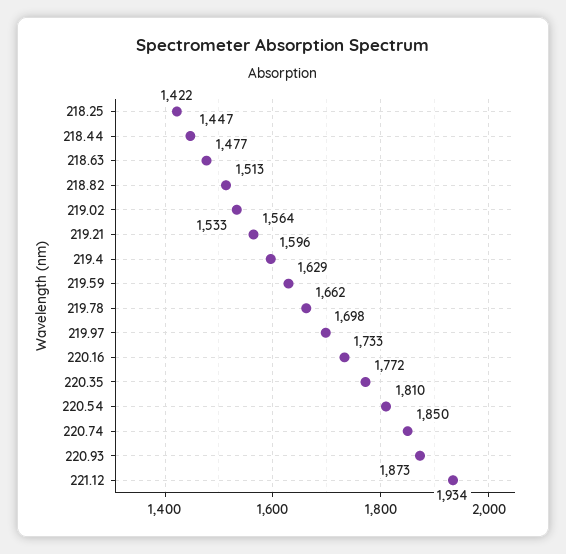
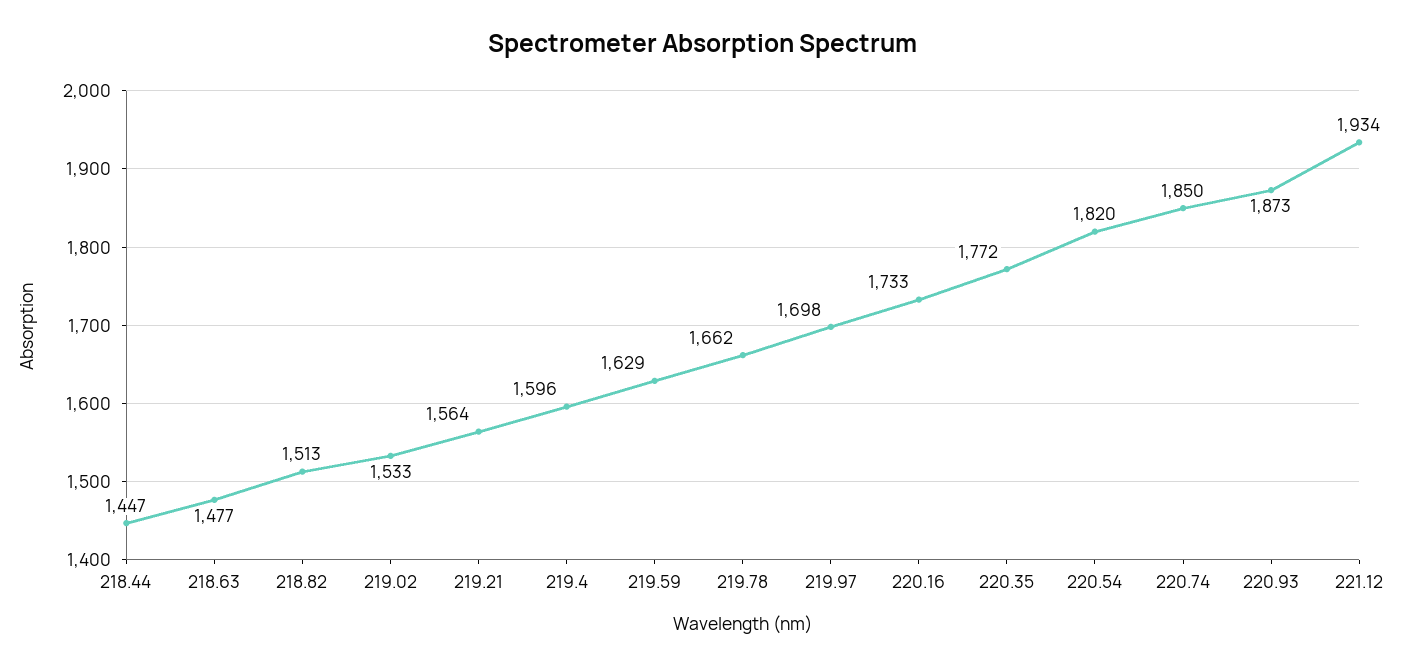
218.25: 1422 -> none
220.54: 1810 -> 1820

